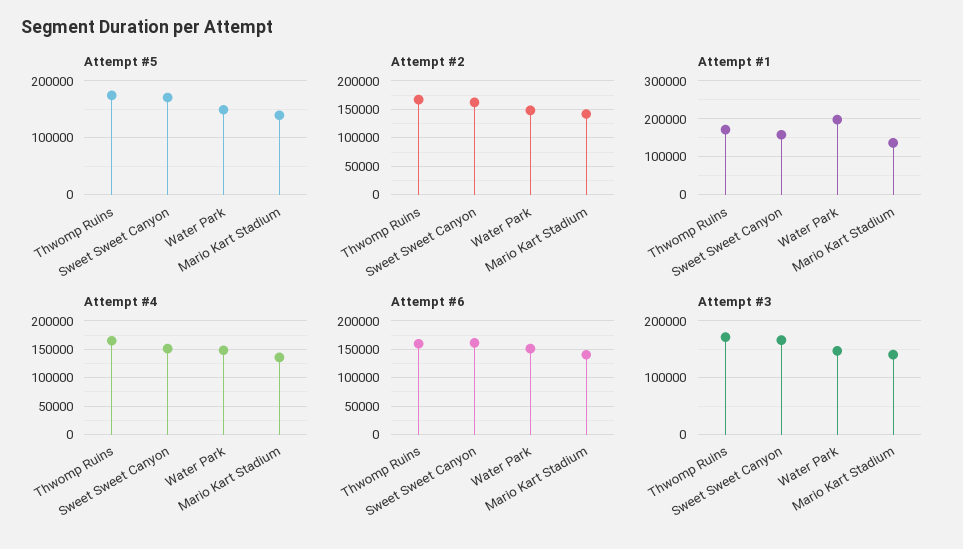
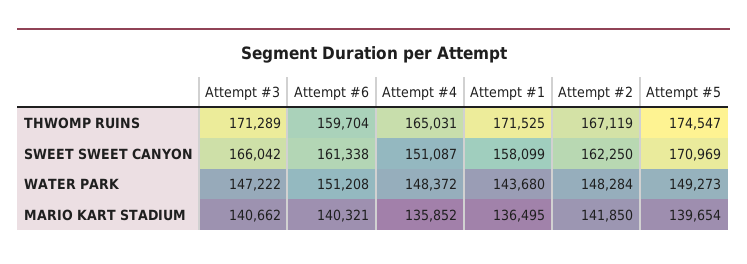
Attempt #1, Water Park: 200000 -> 143680

